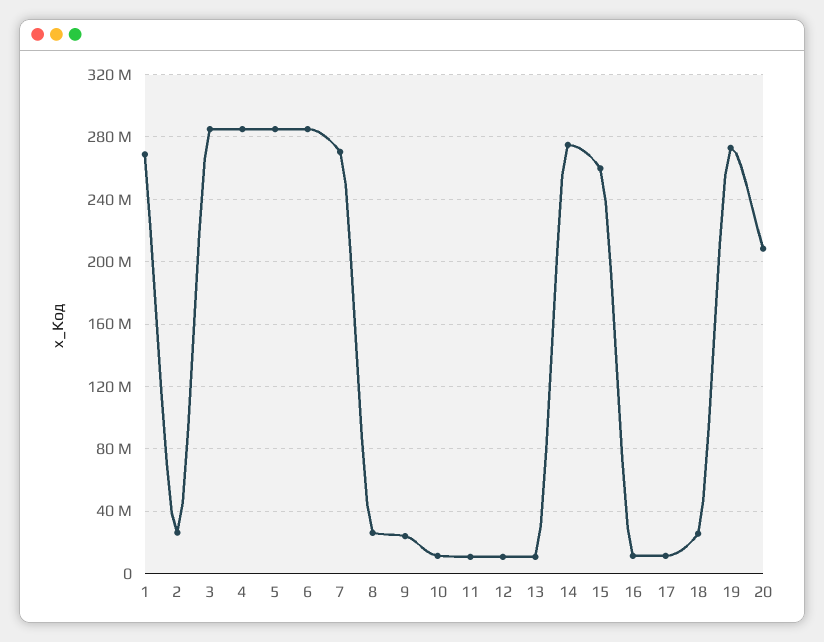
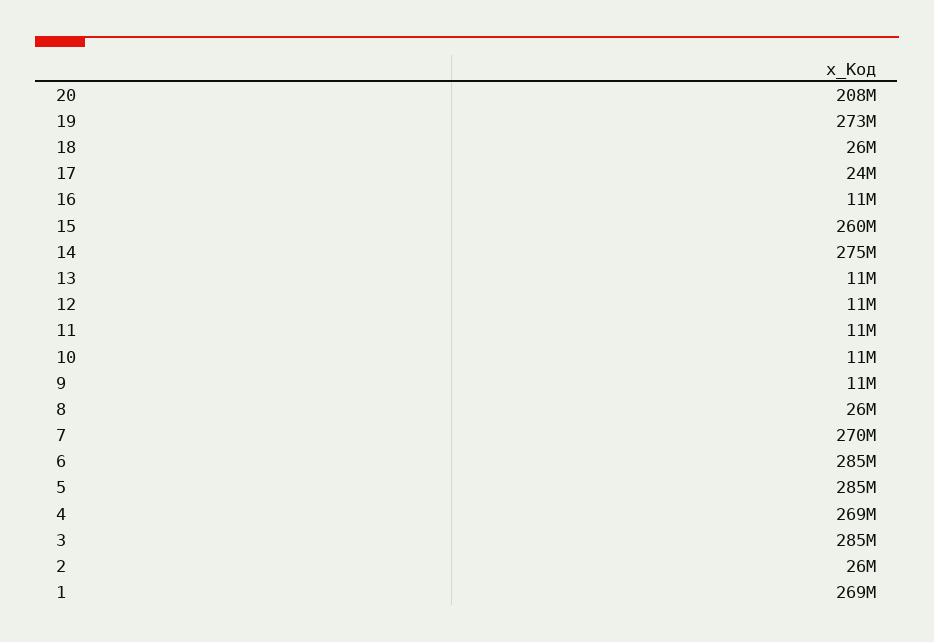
4: 285000000 -> 269000000
9: 25000000 -> 11000000
17: 10000000 -> 24000000

